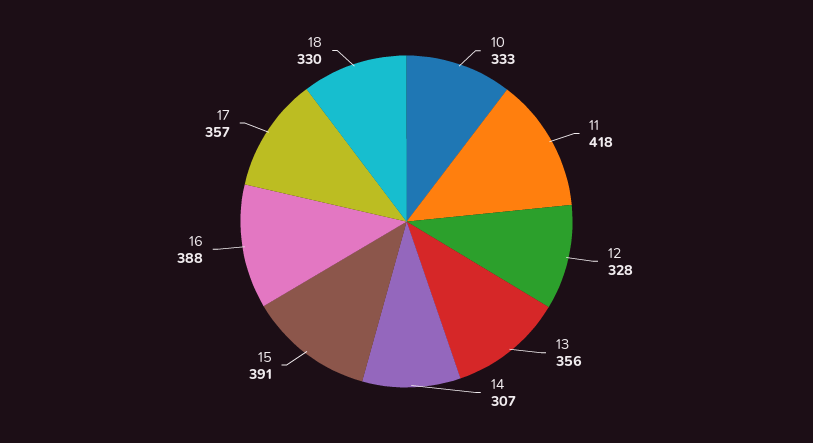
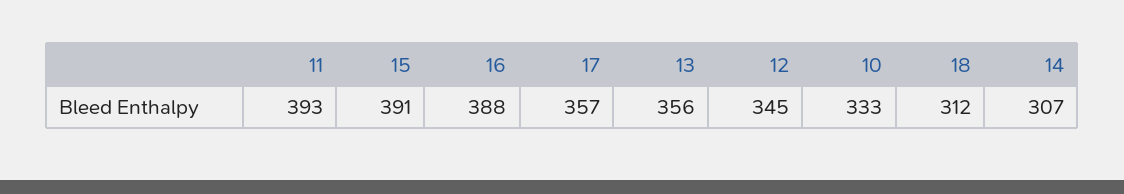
11: 418 -> 393
12: 328 -> 345
18: 330 -> 312

